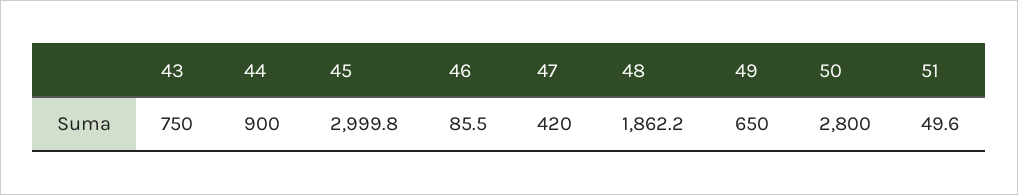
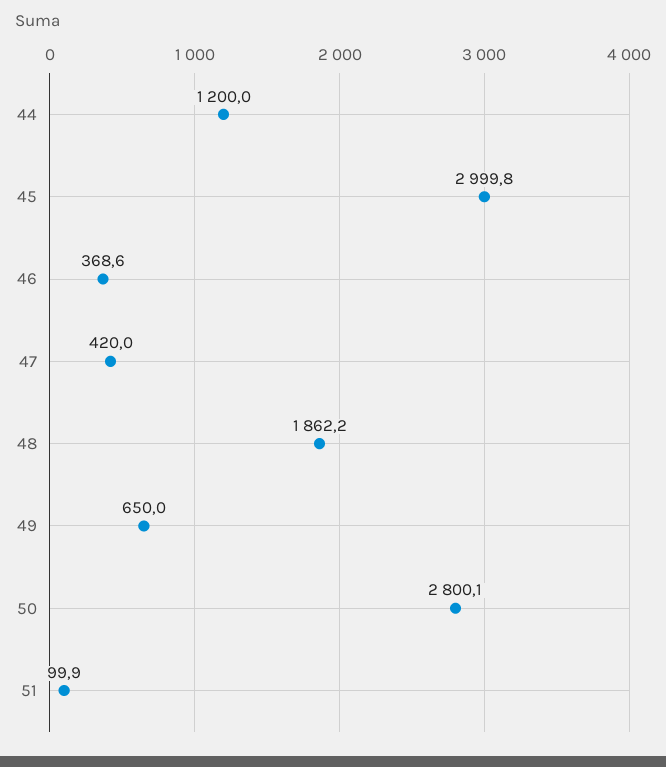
43: 750 -> none
44: 900 -> 1200
46: 85.5 -> 368.6
50: 2800 -> 2800.1
51: 49.6 -> 99.9

